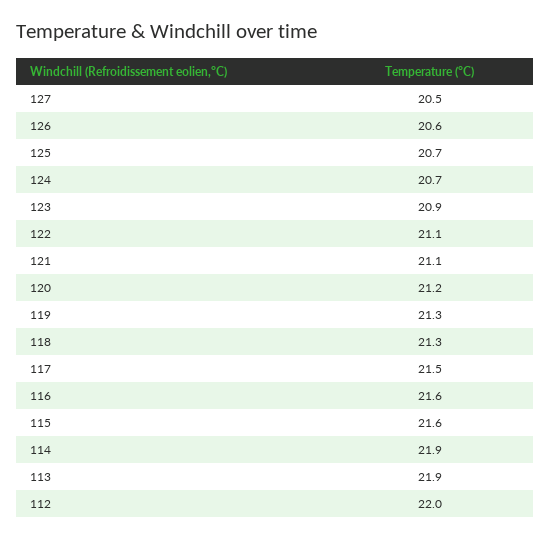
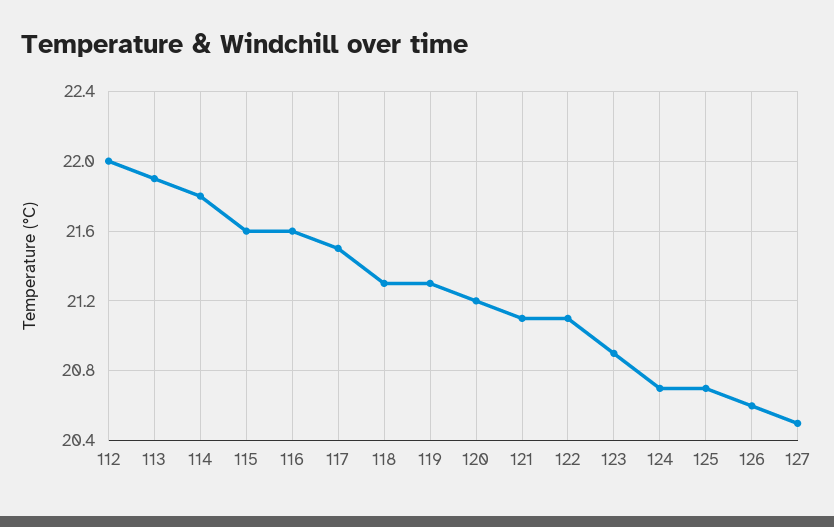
114: 21.9 -> 21.8

